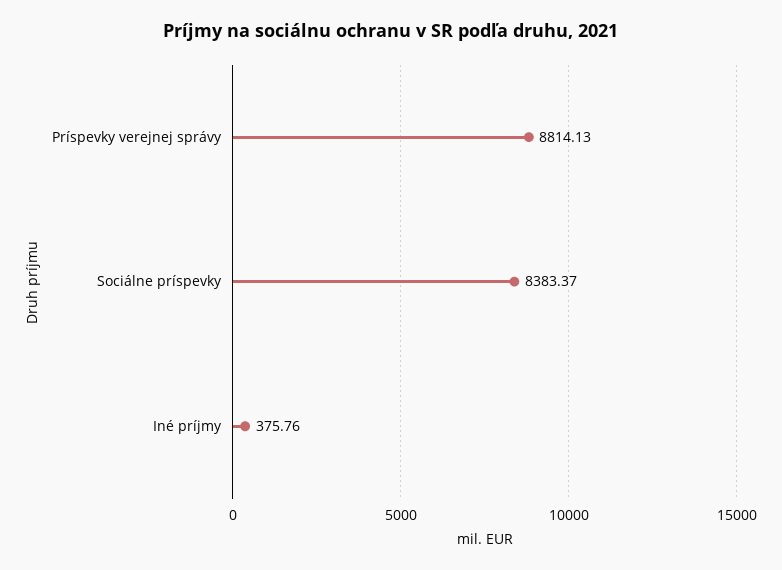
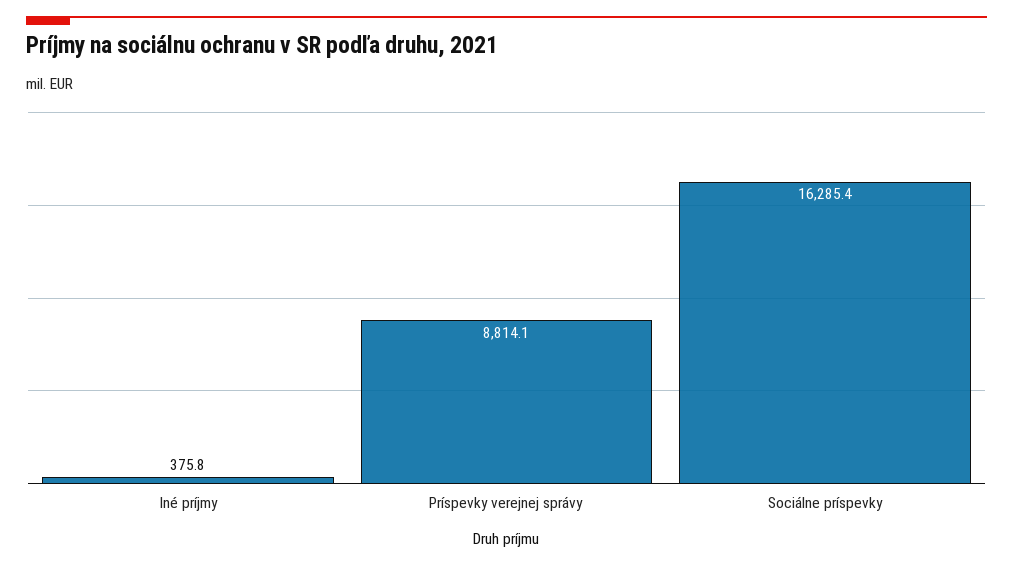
Sociálne príspevky: 8383.37 -> 16285.4

